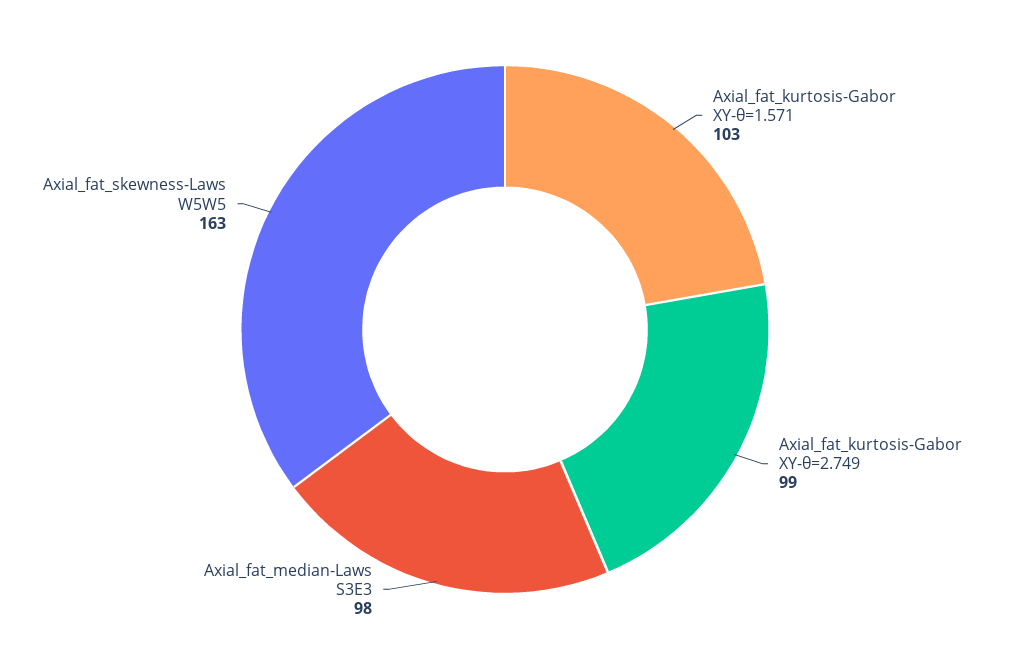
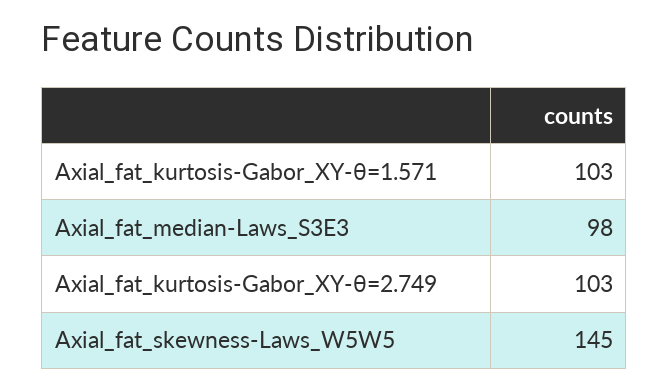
Axial_fat_kurtosis-Gabor XY-θ=2.749: 99 -> 103
Axial_fat_skewness-Laws W5W5: 163 -> 145

